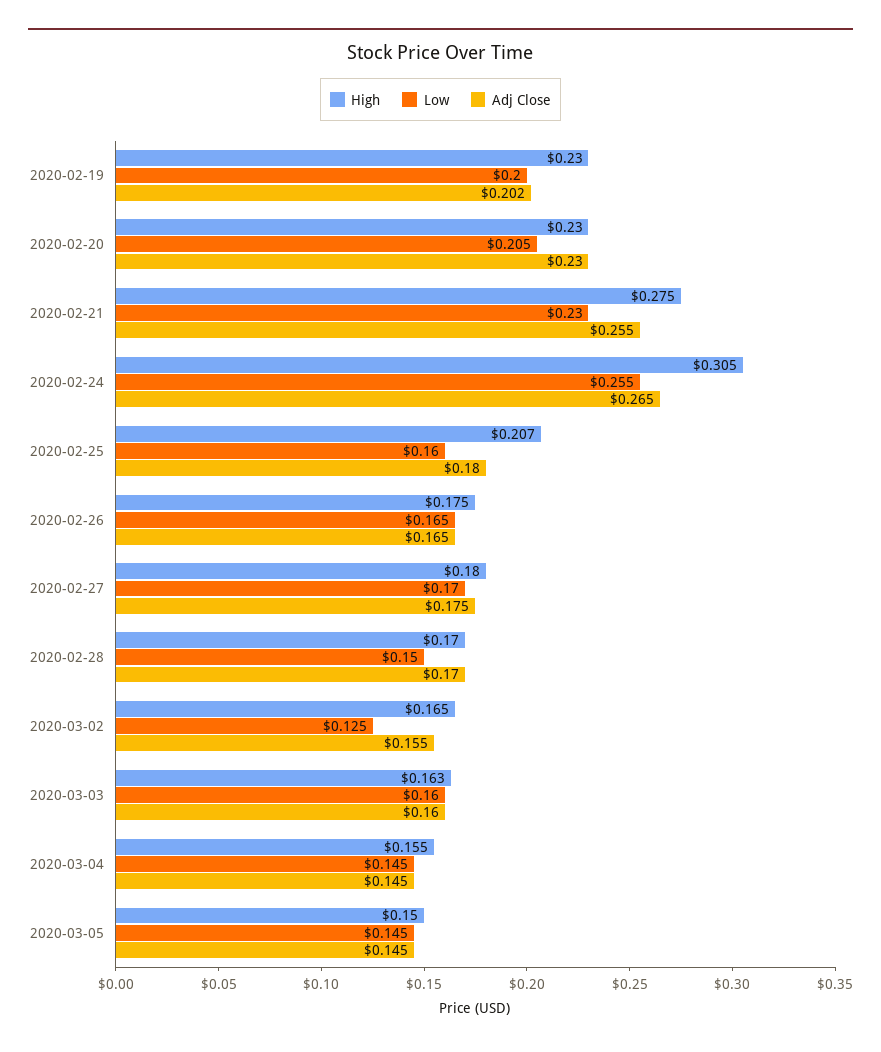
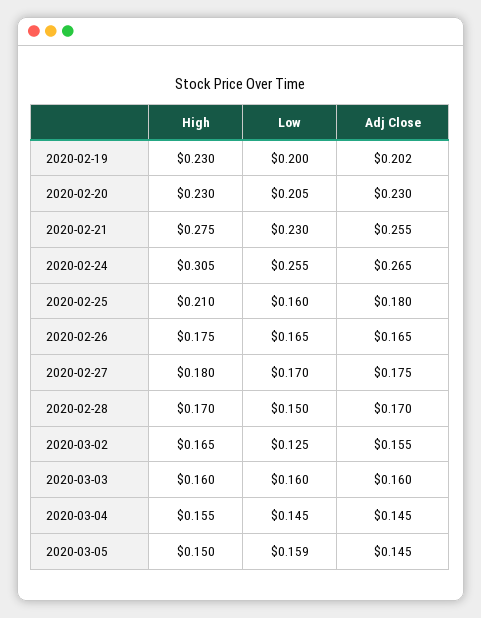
High, 2020-02-25: 0.207 -> 0.21
High, 2020-03-03: 0.163 -> 0.16
Low, 2020-03-05: 0.145 -> 0.159

